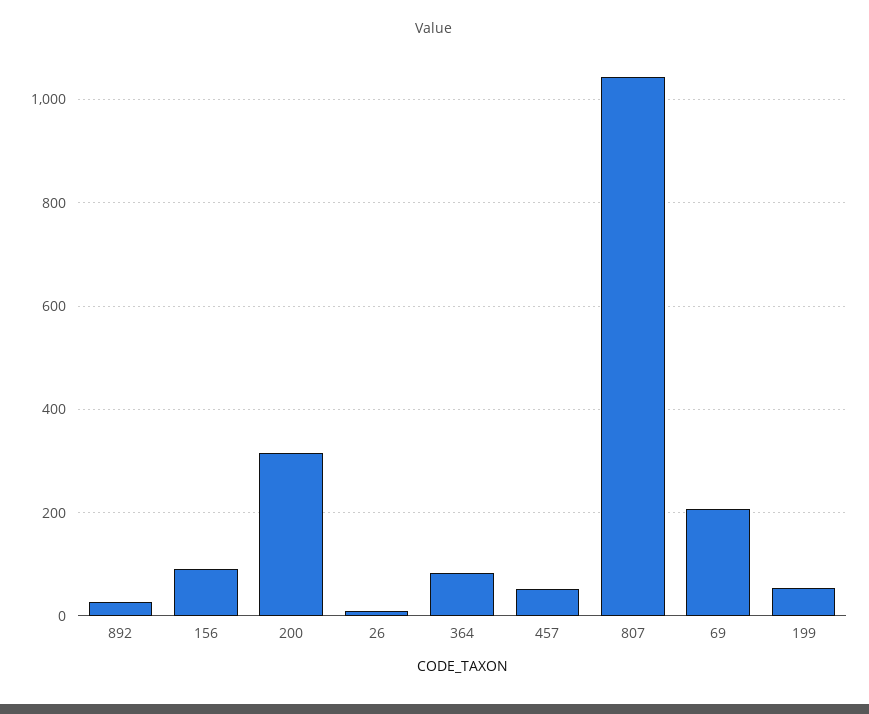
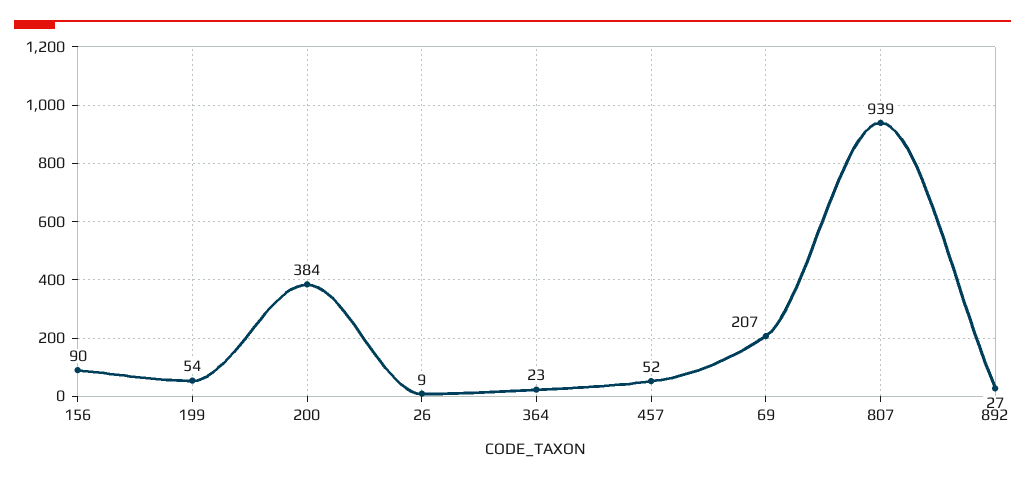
200: 320 -> 384
364: 80 -> 23
807: 1040 -> 939

